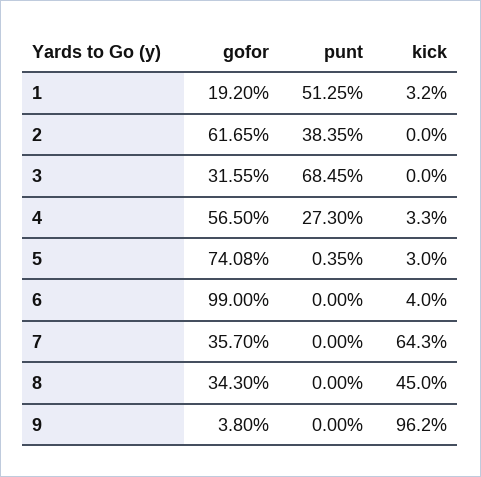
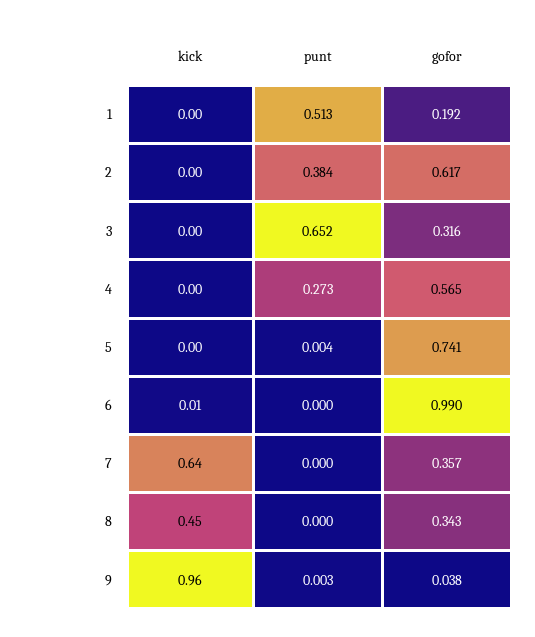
kick, 1: 0.032 -> 0
punt, 3: 0.6845 -> 0.652
kick, 4: 0.033 -> 0
kick, 5: 0.03 -> 0
kick, 6: 0.04 -> 0.01
punt, 9: 0 -> 0.003

